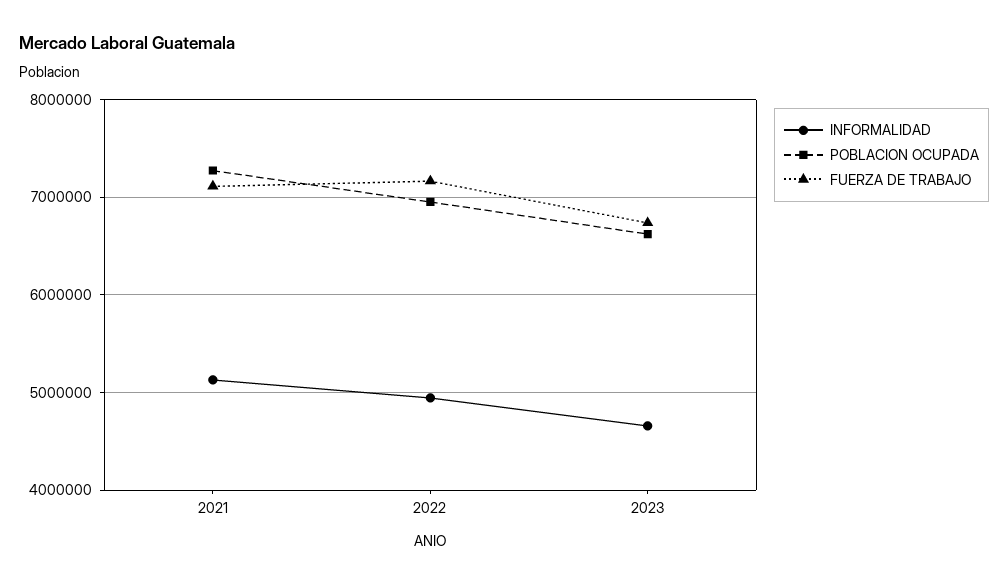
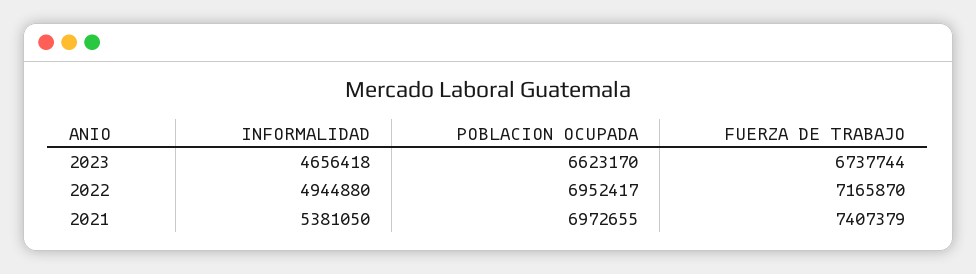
INFORMALIDAD, 2021: 5100000 -> 5381050
POBLACION OCUPADA, 2021: 7300000 -> 6972655
FUERZA DE TRABAJO, 2021: 7100000 -> 7407379

